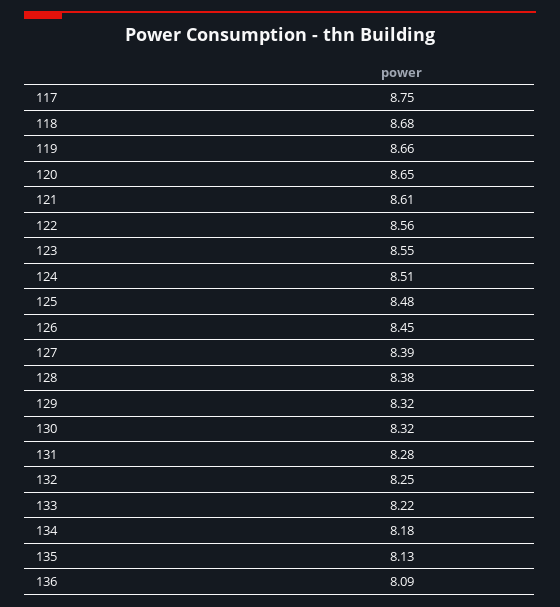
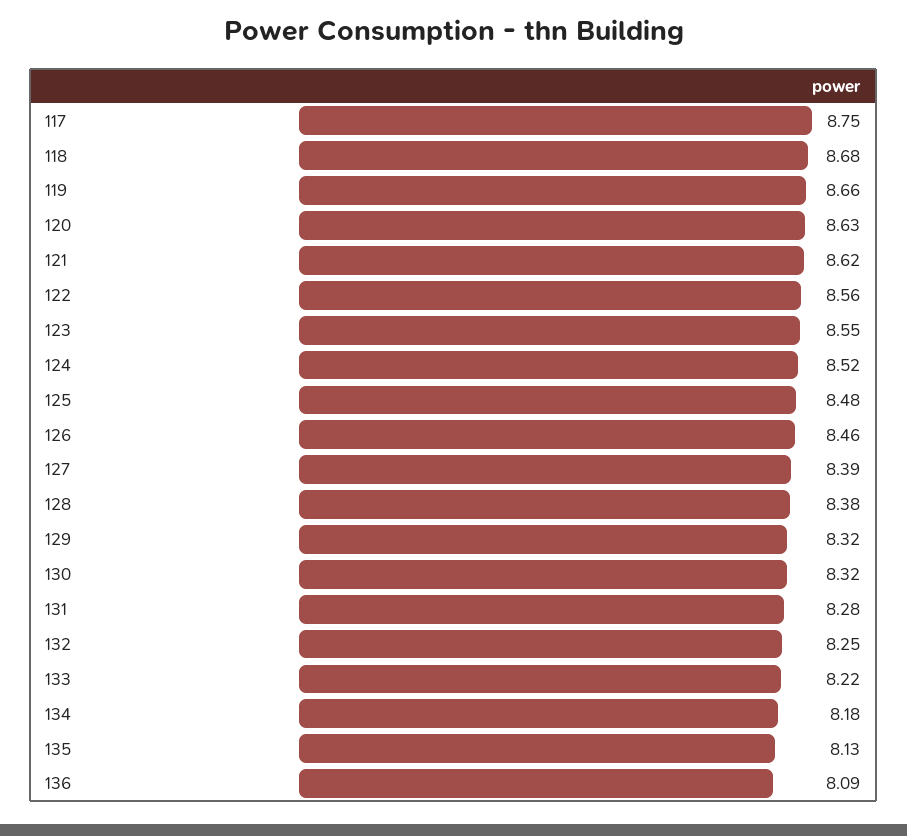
120: 8.65 -> 8.63
121: 8.61 -> 8.62
124: 8.51 -> 8.52
126: 8.45 -> 8.46

